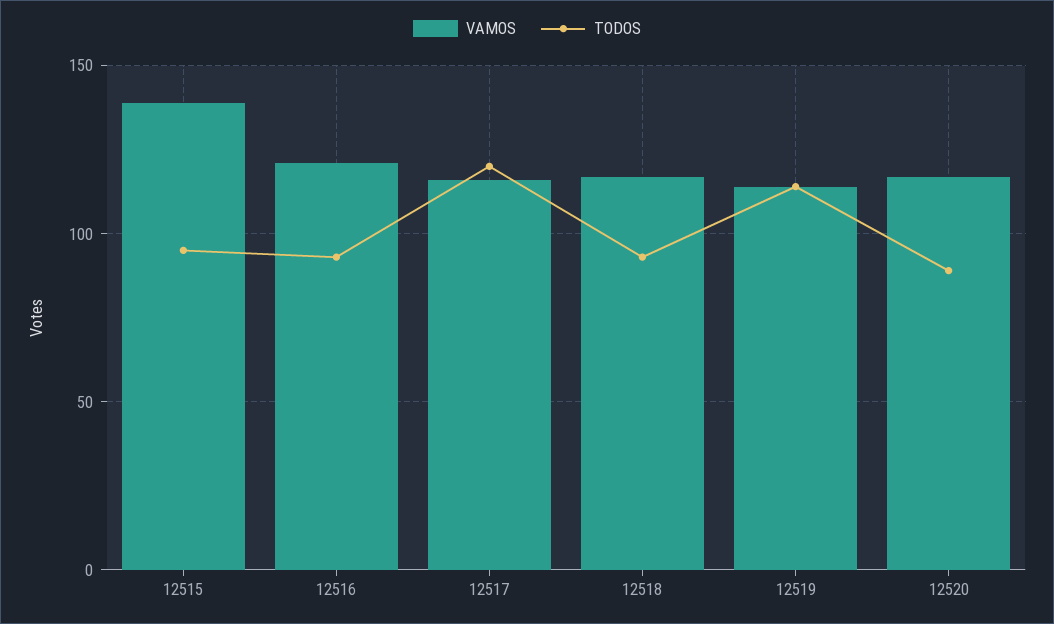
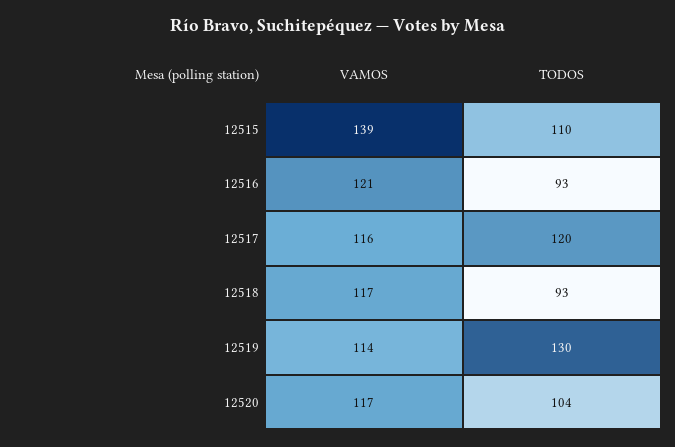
TODOS, 12515: 95 -> 110
TODOS, 12519: 115 -> 130
TODOS, 12520: 90 -> 104

